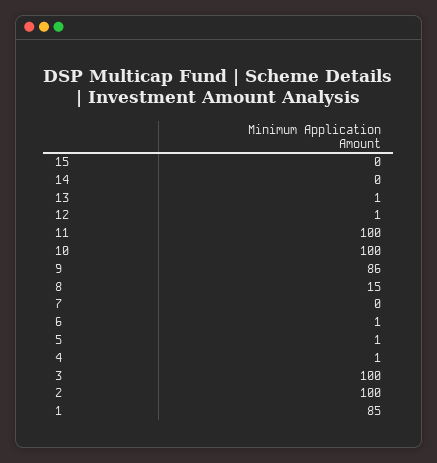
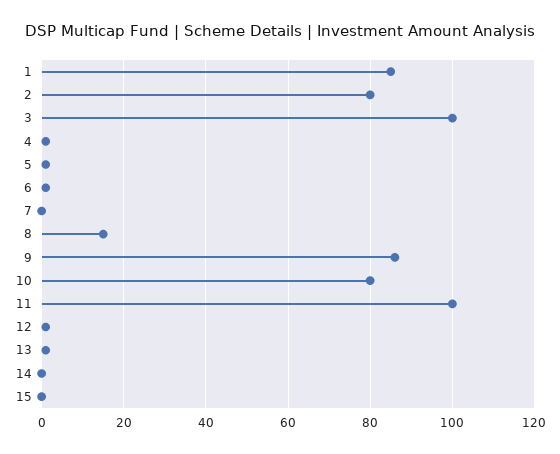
10: 100 -> 80
2: 100 -> 80

